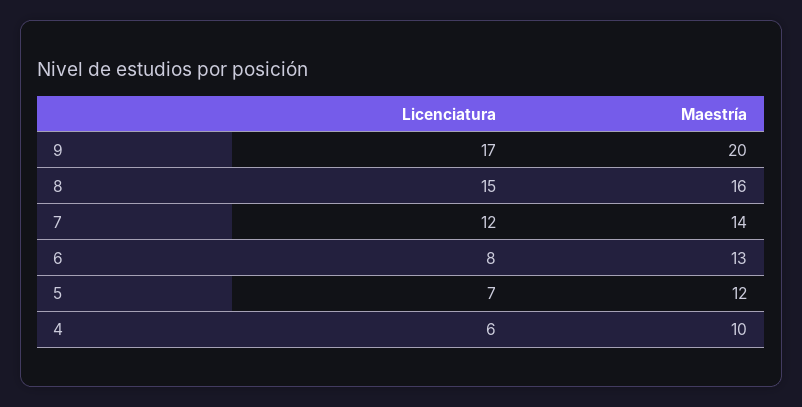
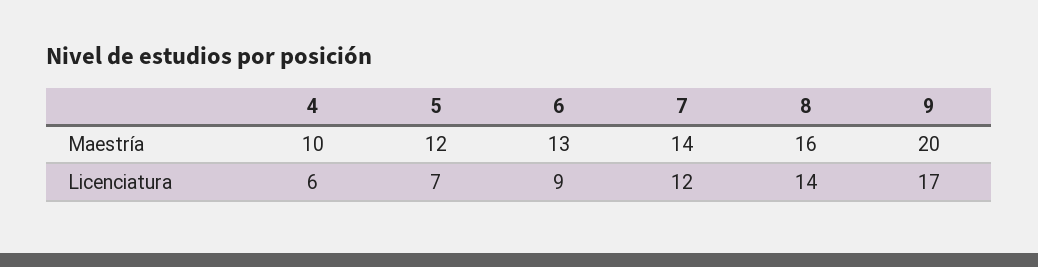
Licenciatura, 8: 15 -> 14
Licenciatura, 6: 8 -> 9

